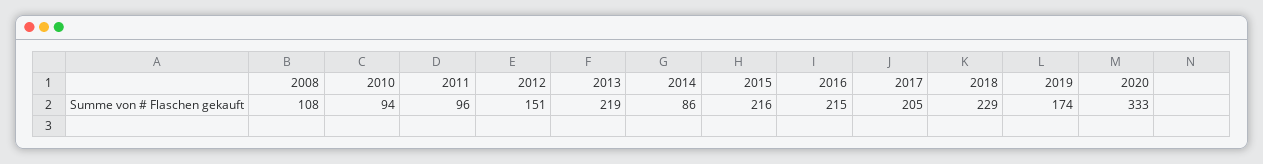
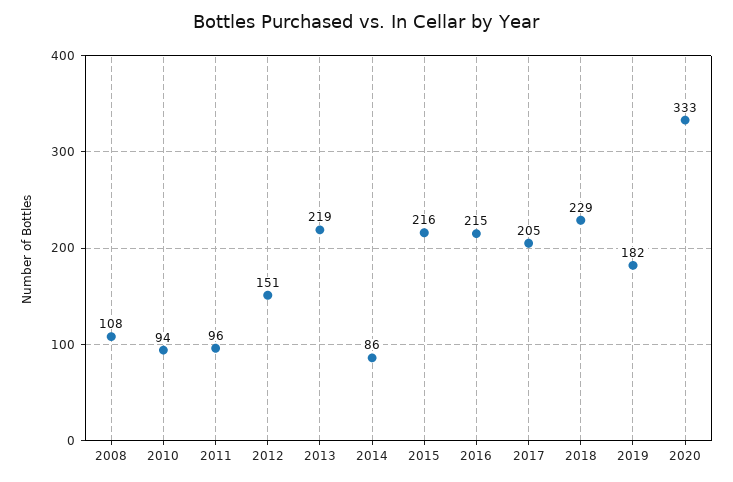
2019: 174 -> 182

